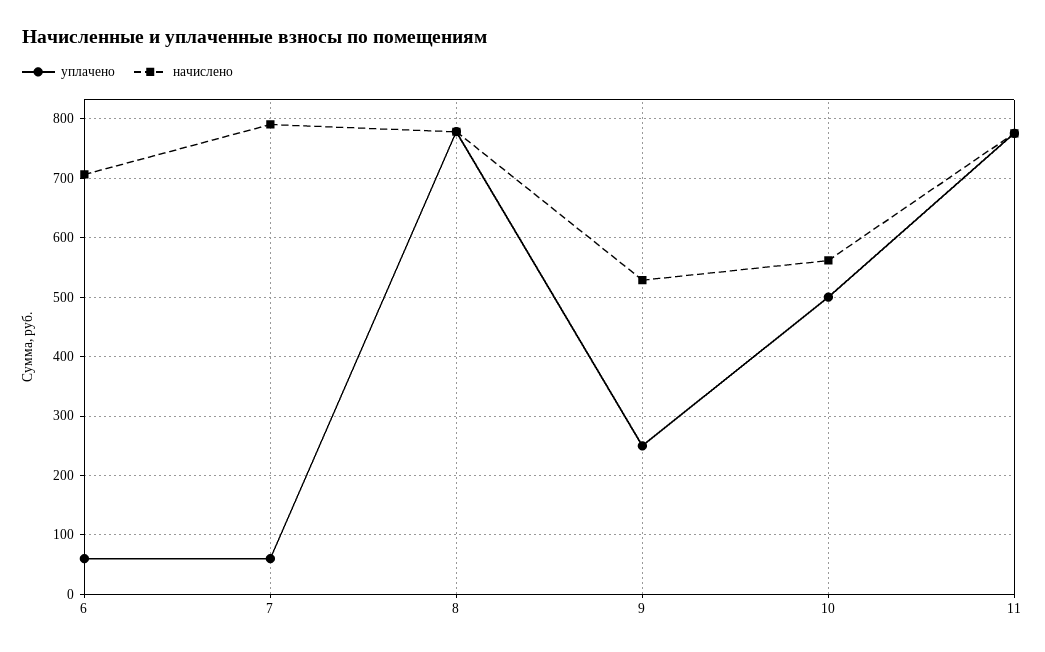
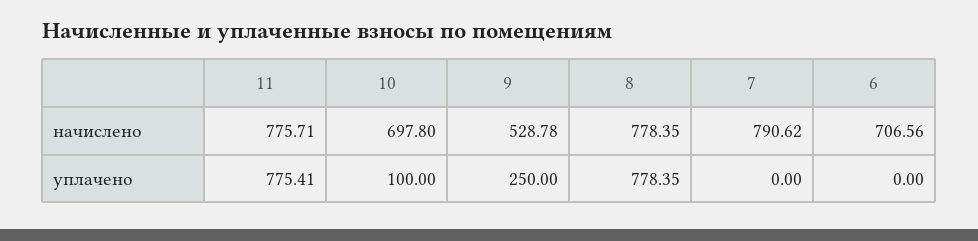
уплачено, 6: 60 -> 0
уплачено, 7: 60 -> 0
уплачено, 10: 500 -> 100
начислено, 10: 560 -> 697.8

